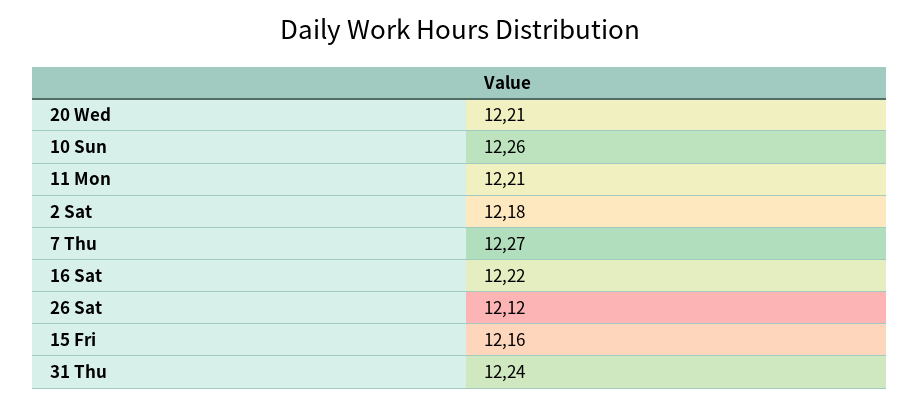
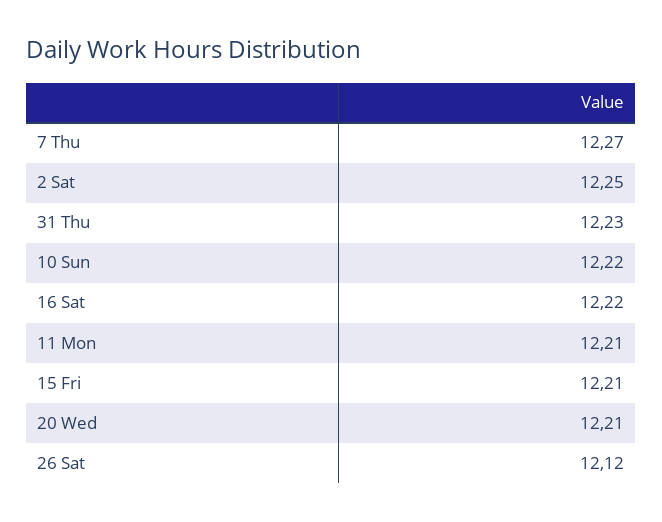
10 Sun: 12.26 -> 12.22
2 Sat: 12.18 -> 12.25
15 Fri: 12.16 -> 12.21
31 Thu: 12.24 -> 12.23

